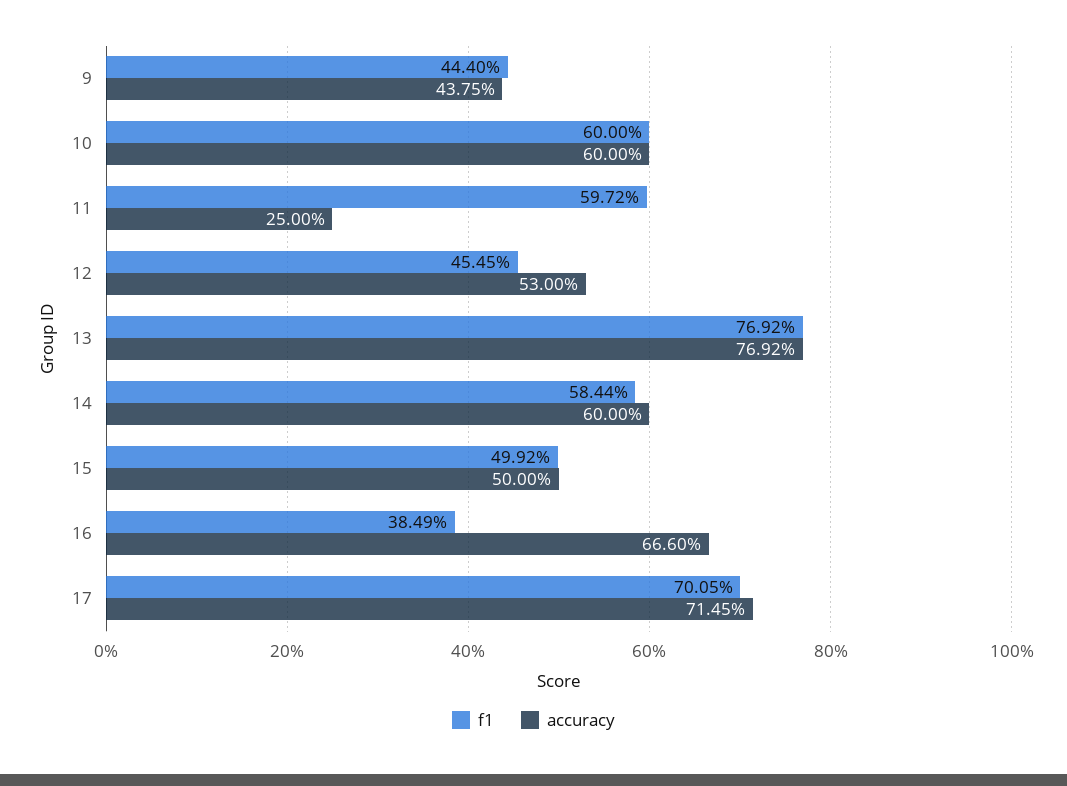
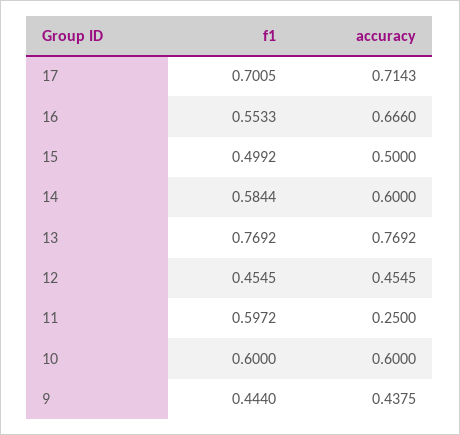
accuracy, 12: 0.53 -> 0.4545
f1, 16: 0.3849 -> 0.5533
accuracy, 17: 0.7145 -> 0.7143

